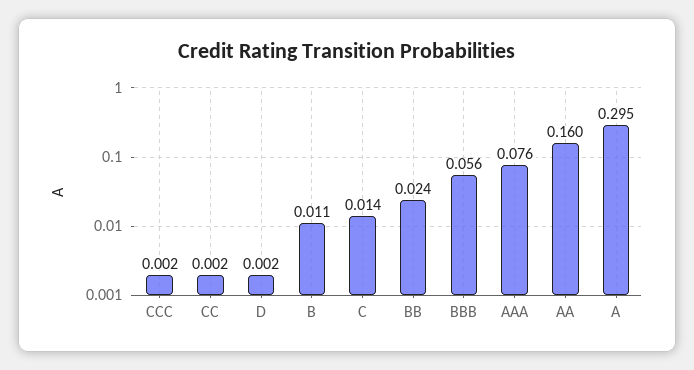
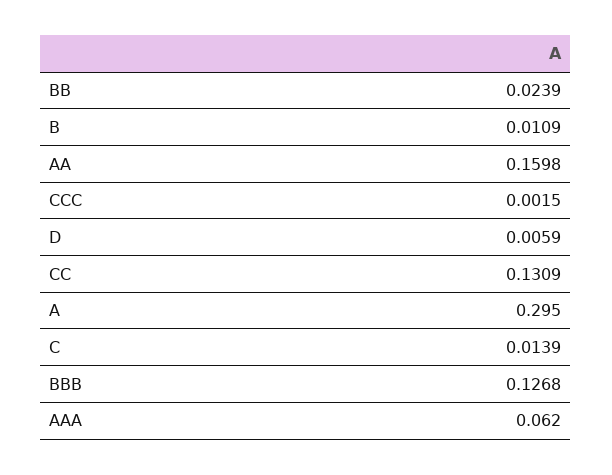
CC: 0.002 -> 0.1309
D: 0.002 -> 0.0059
BBB: 0.056 -> 0.1268
AAA: 0.076 -> 0.062

